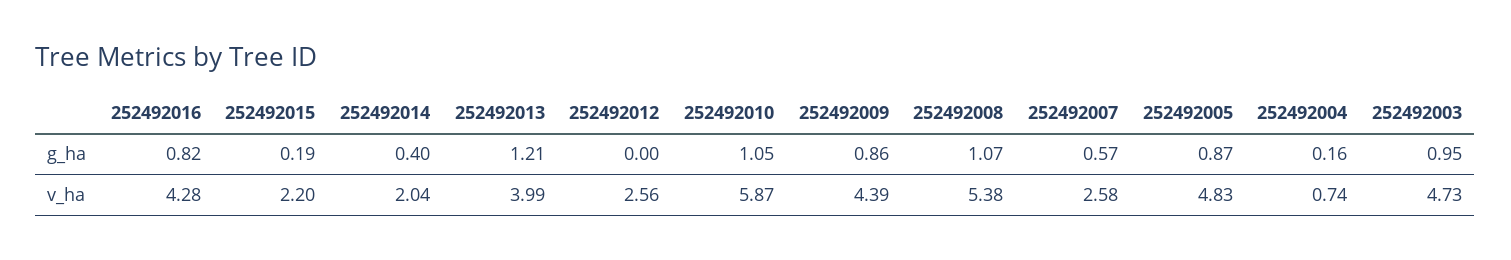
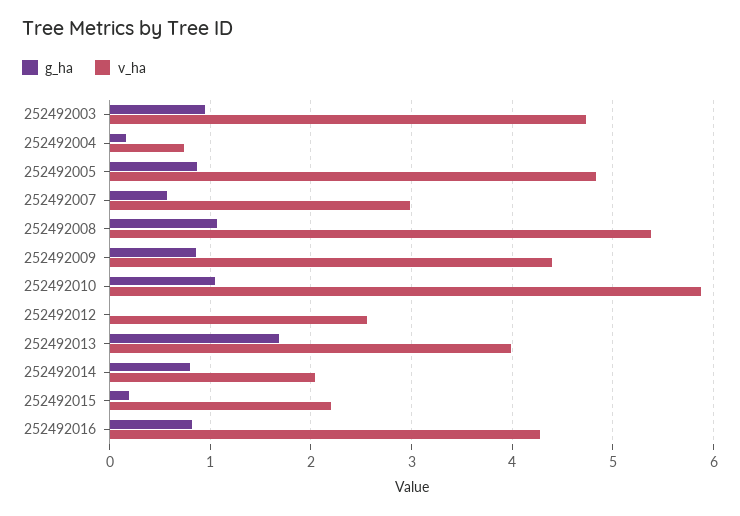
g_ha, 252492014: 0.4 -> 0.8
g_ha, 252492013: 1.21 -> 1.7
v_ha, 252492007: 2.58 -> 3

